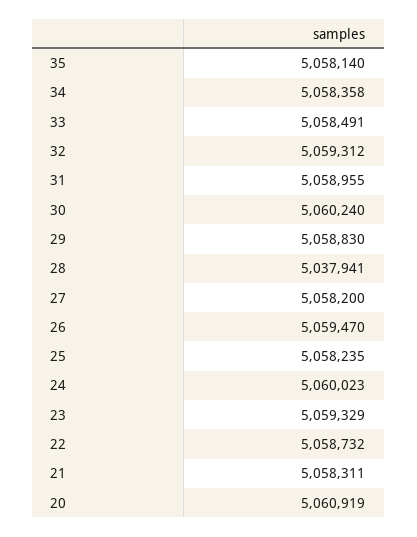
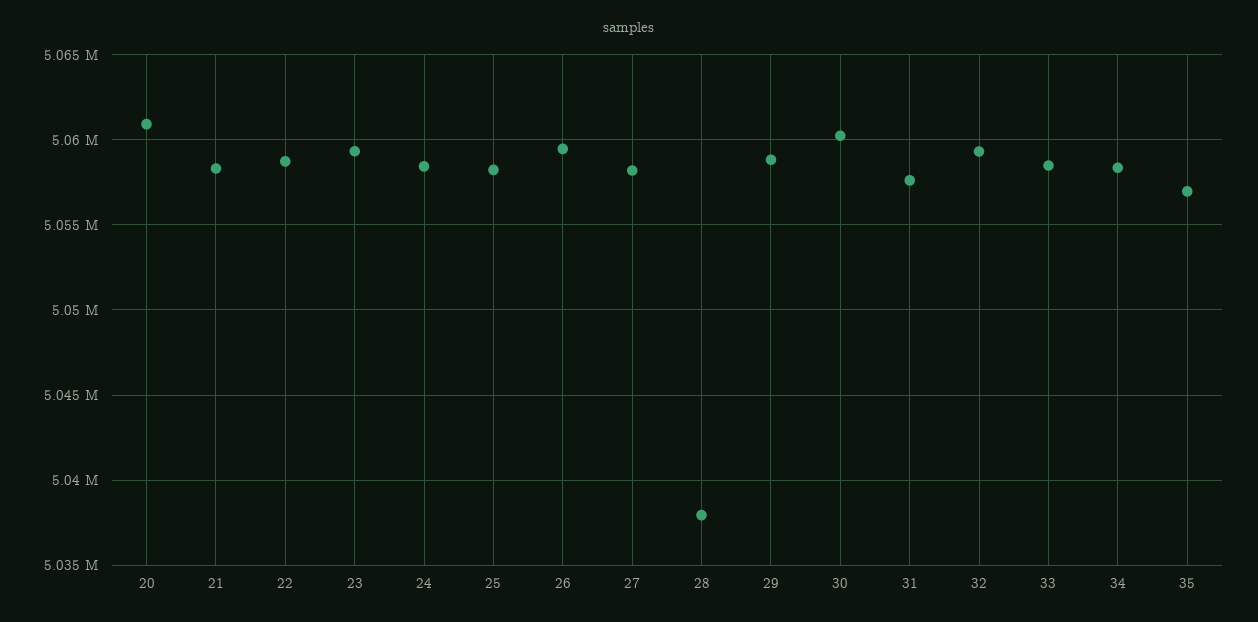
35: 5058140 -> 5057000
31: 5058955 -> 5057500
24: 5060023 -> 5058500

